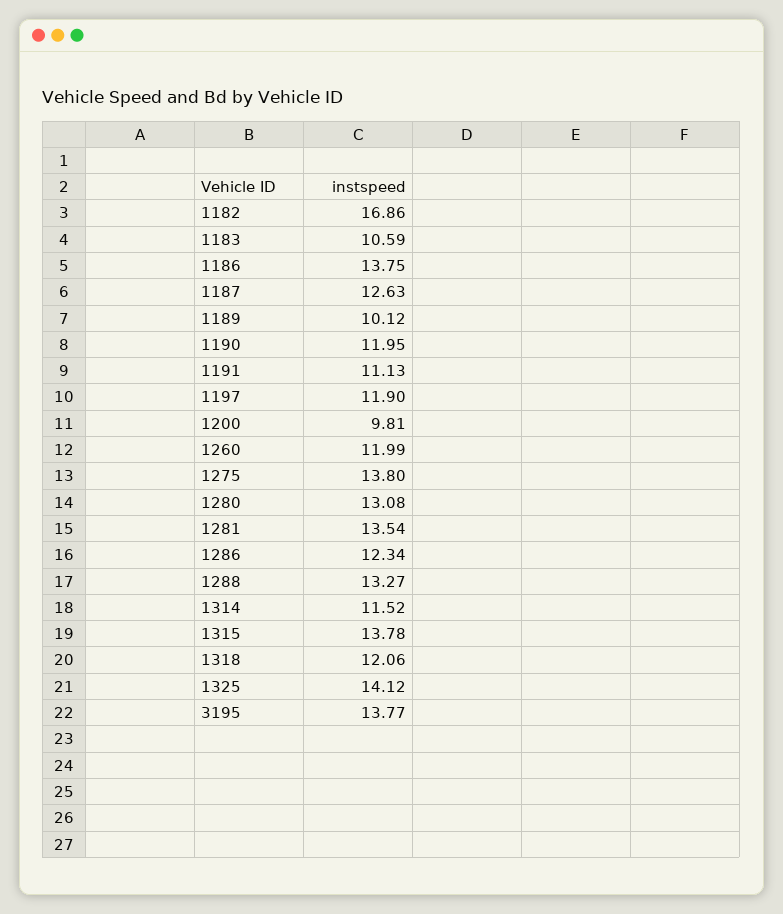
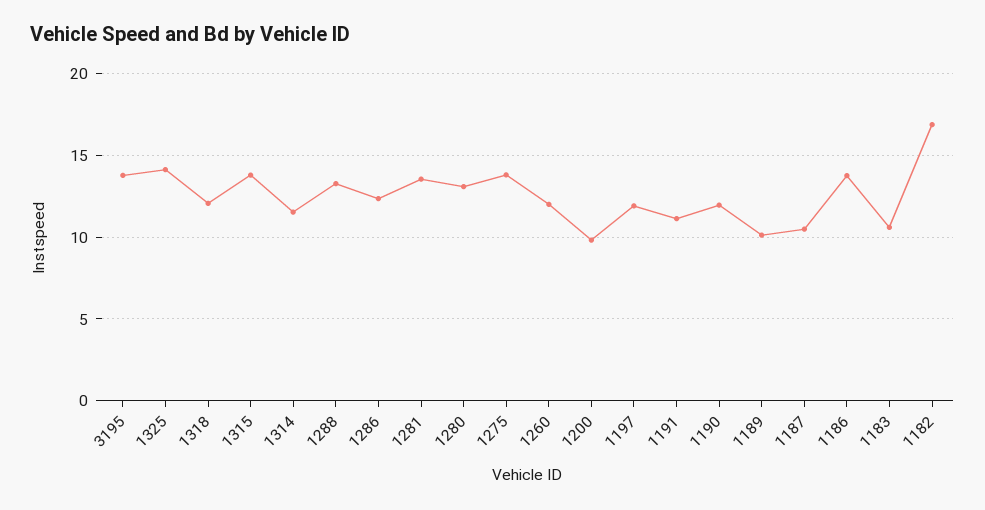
1187: 12.63 -> 10.5

